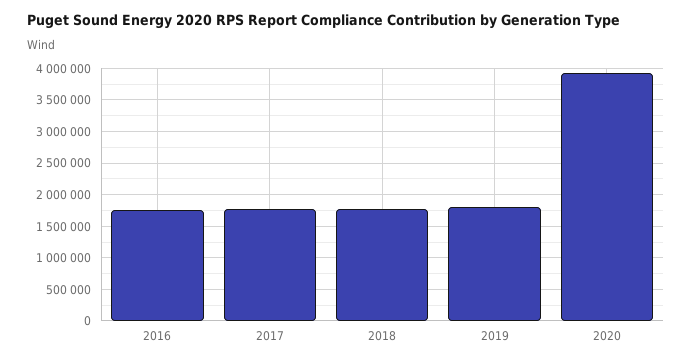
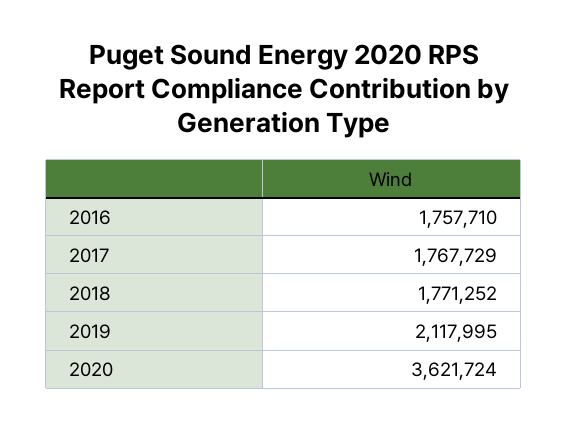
2019: 1800000 -> 2117995
2020: 3900000 -> 3621724

